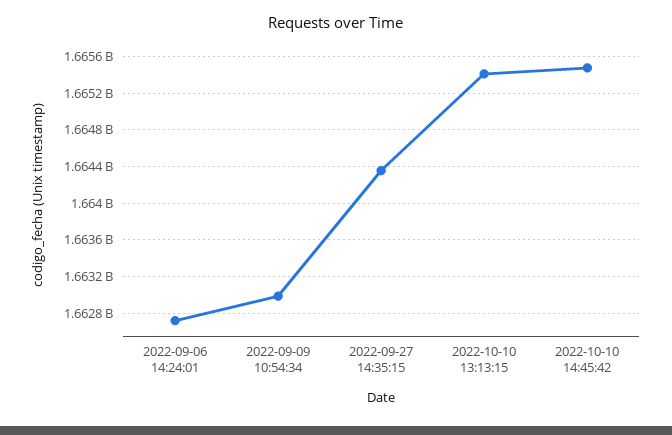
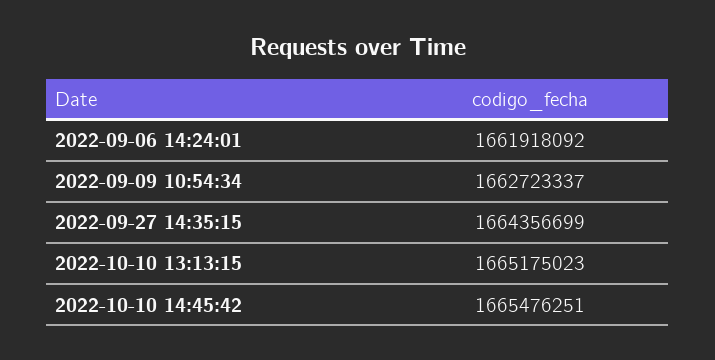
2022-09-06 14:24:01: 1662700000 -> 1661918092
2022-09-09 10:54:34: 1663000000 -> 1662723337
2022-10-10 13:13:15: 1665400000 -> 1665175023

